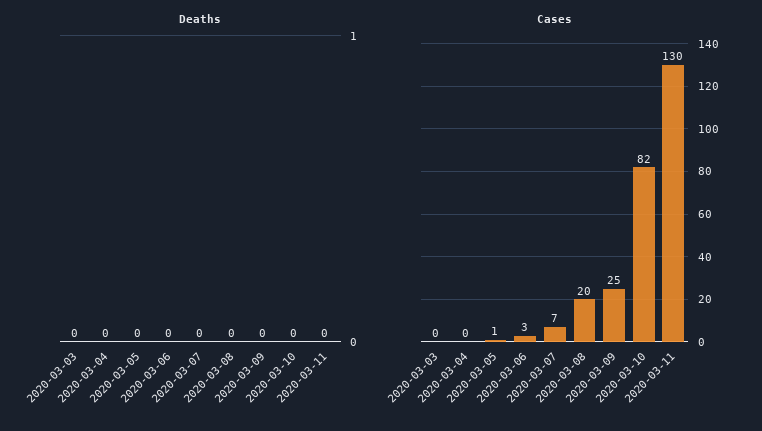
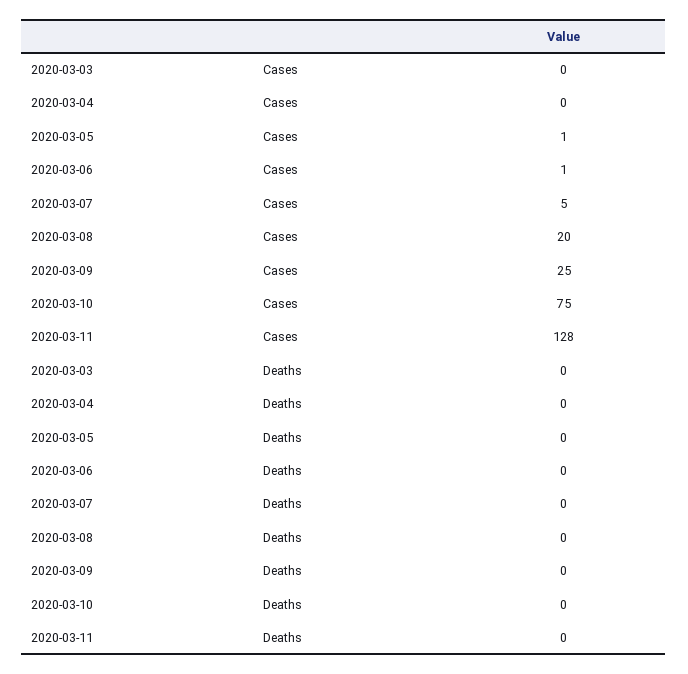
Cases, 2020-03-06: 3 -> 1
Cases, 2020-03-07: 7 -> 5
Cases, 2020-03-10: 82 -> 75
Cases, 2020-03-11: 130 -> 128

